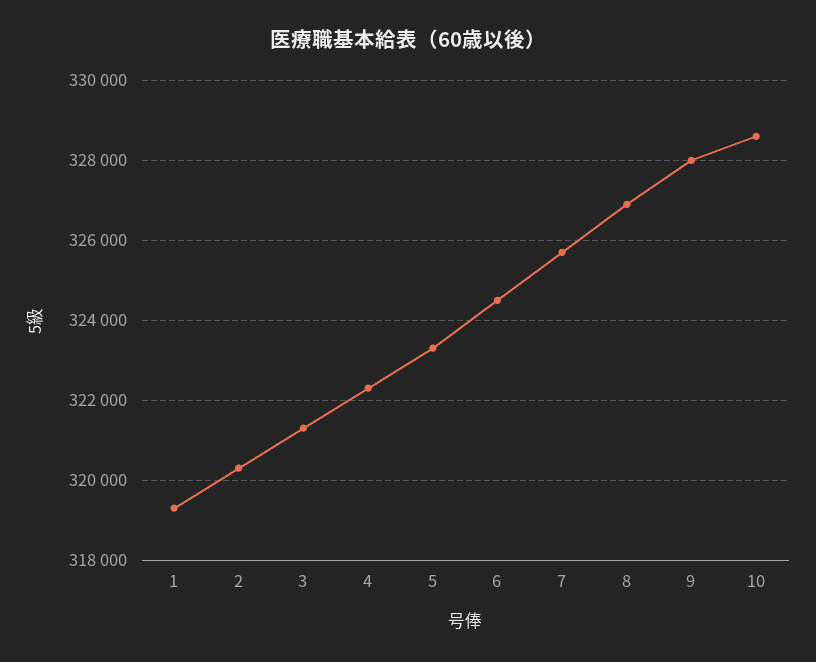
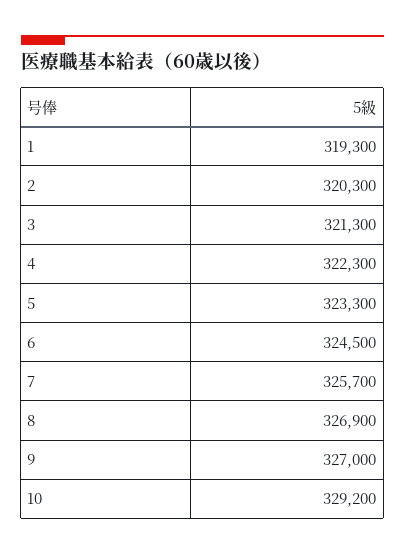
9: 328000 -> 327000
10: 328600 -> 329200

